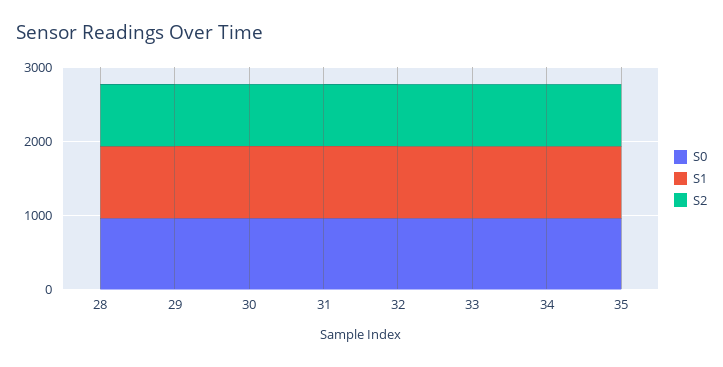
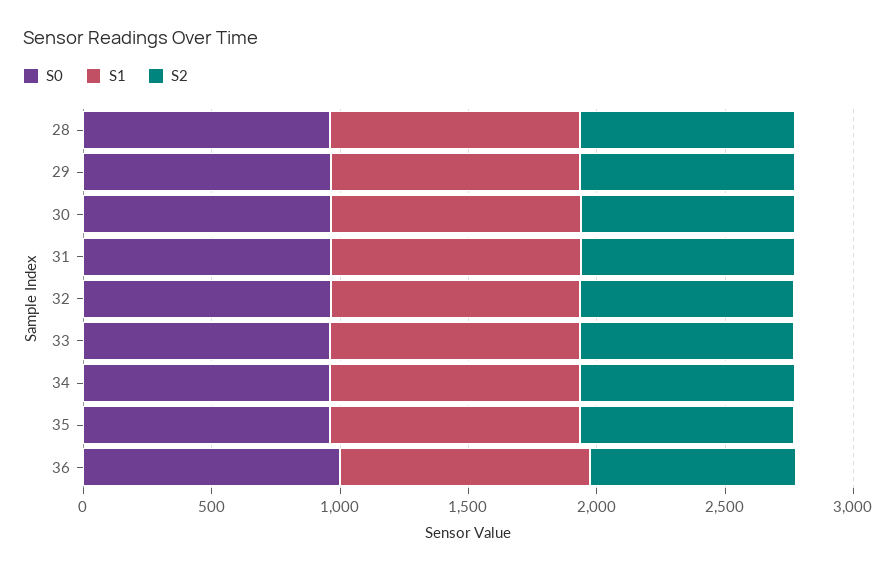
S0, 36: none -> 1000
S1, 36: none -> 1000
S2, 36: none -> 800

